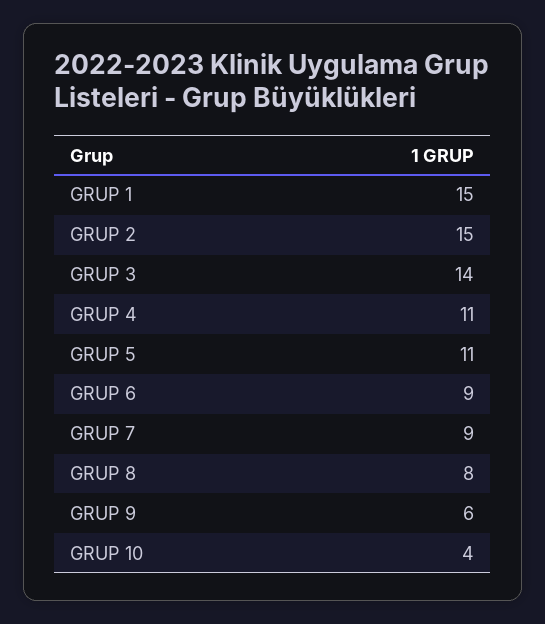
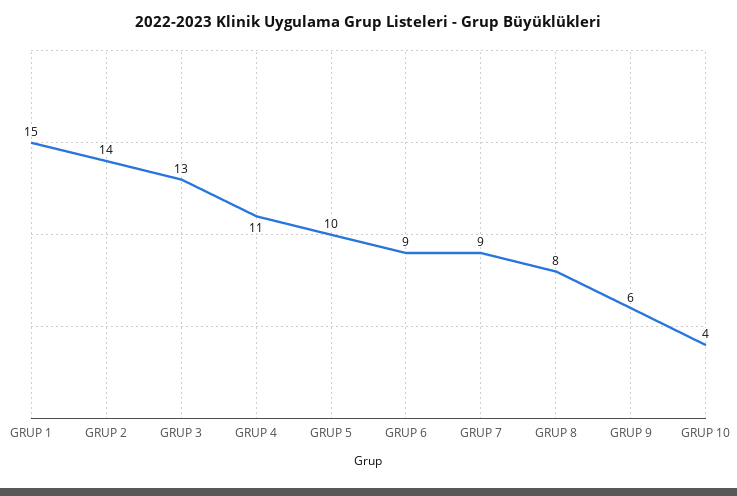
GRUP 2: 15 -> 14
GRUP 3: 14 -> 13
GRUP 5: 11 -> 10

